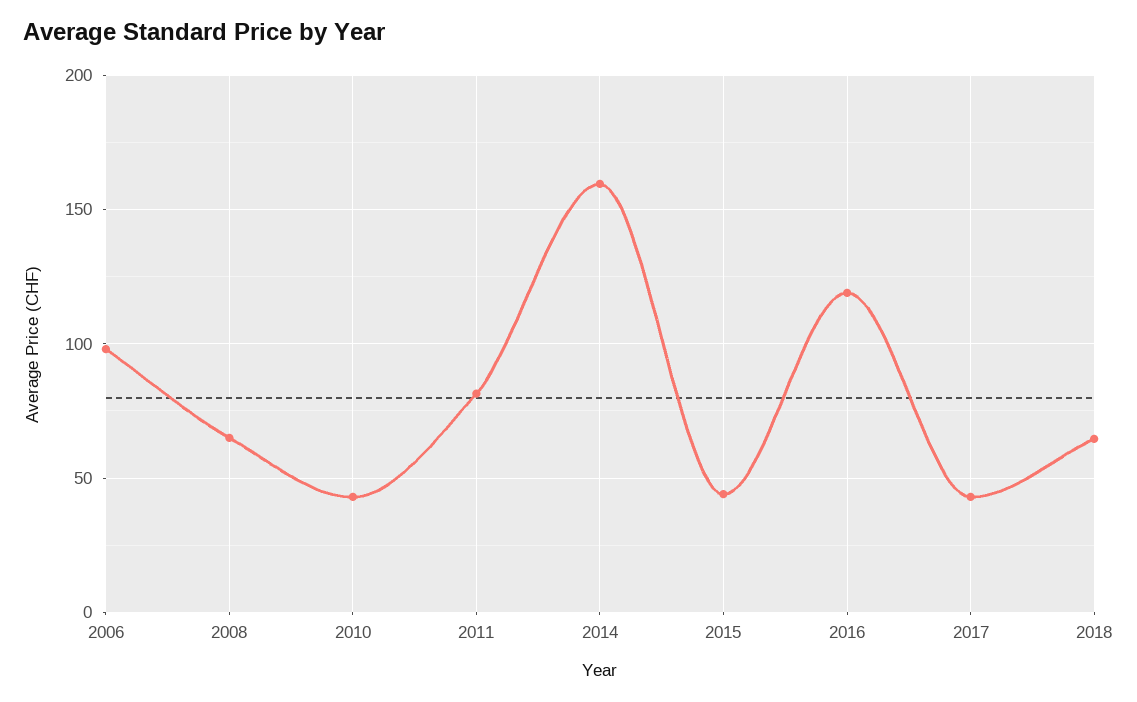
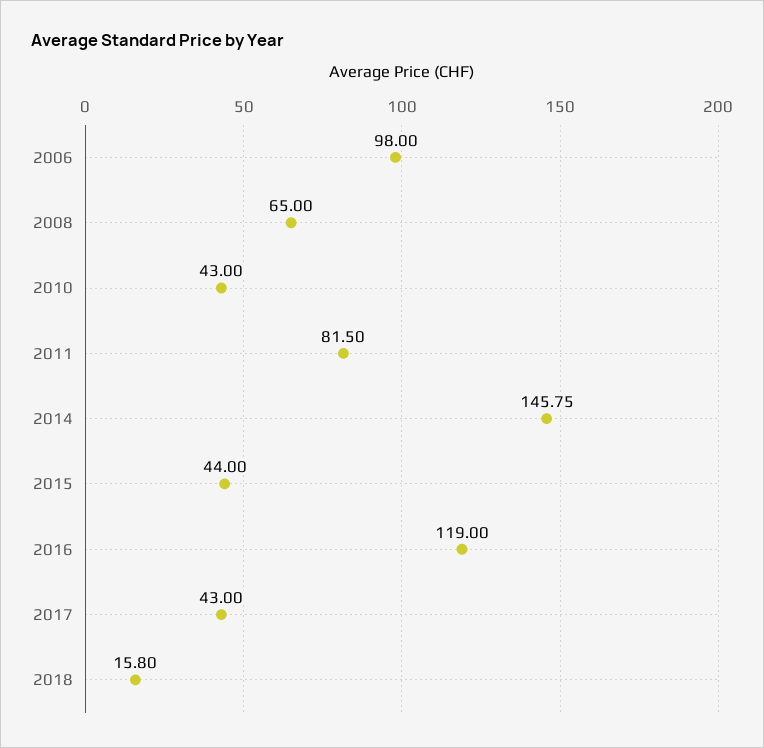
2014: 160 -> 145.75
2018: 65 -> 15.8

